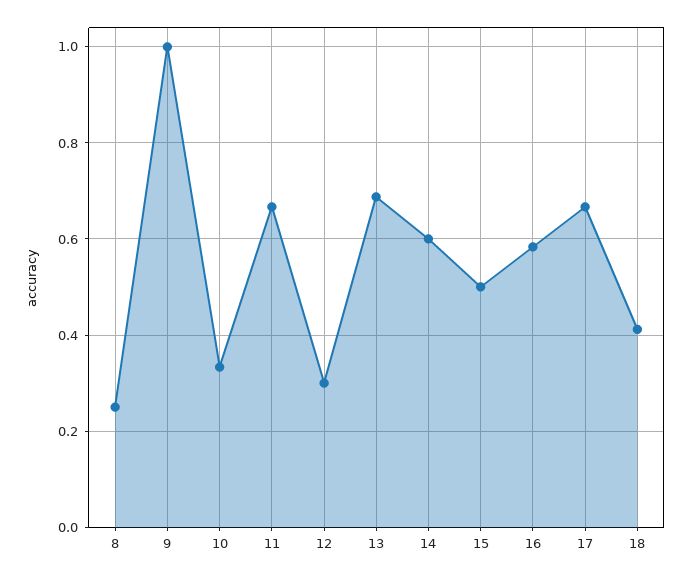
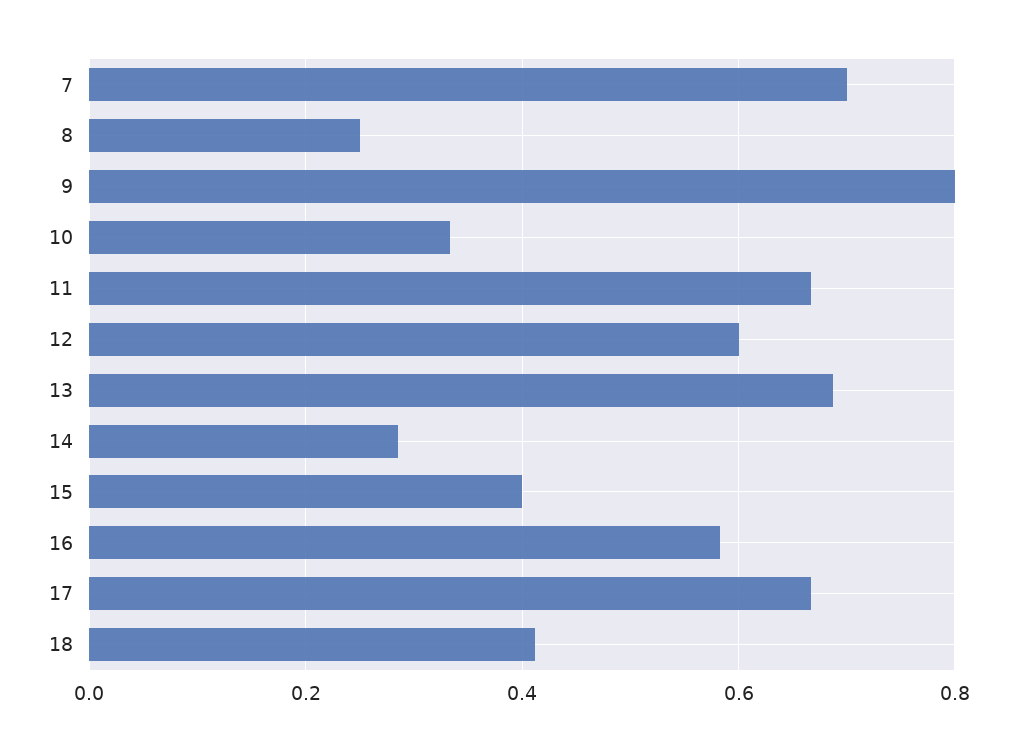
9: 1 -> 0.8
12: 0.3 -> 0.6
14: 0.6 -> 0.28
15: 0.5 -> 0.4
7: none -> 0.7

